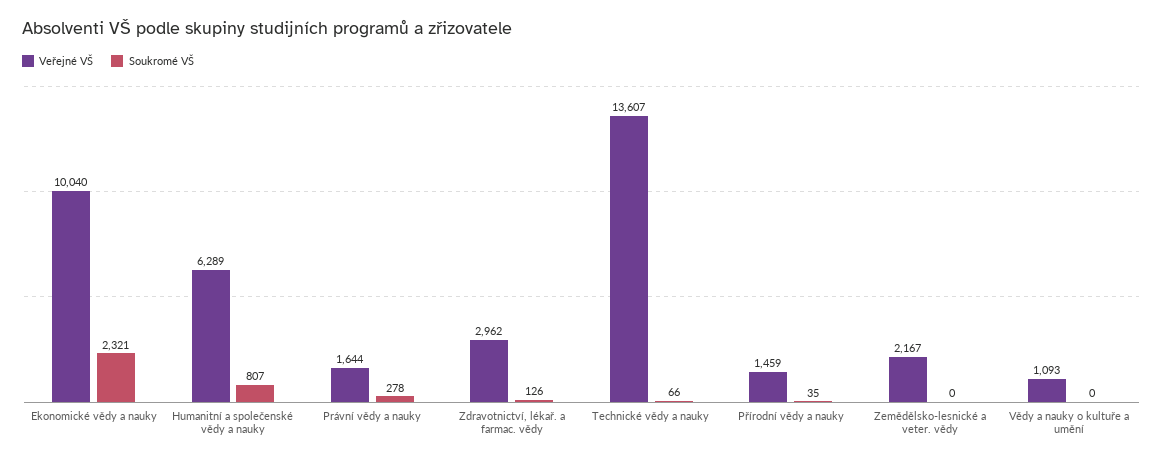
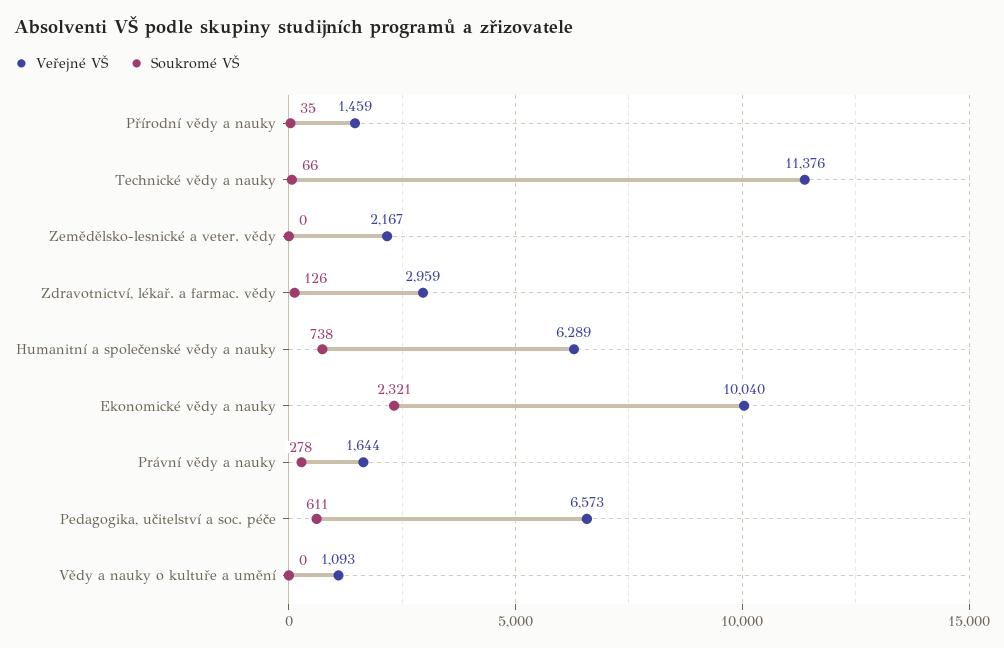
Soukromé VŠ, Humanitní a společenské vědy a nauky: 807 -> 738
Veřejné VŠ, Zdravotnictví, lékař. a farmac. vědy: 2962 -> 2959
Veřejné VŠ, Technické vědy a nauky: 13607 -> 11376
Veřejné VŠ, Pedagogika, učitelství a soc. péče: none -> 6573
Soukromé VŠ, Pedagogika, učitelství a soc. péče: none -> 611

